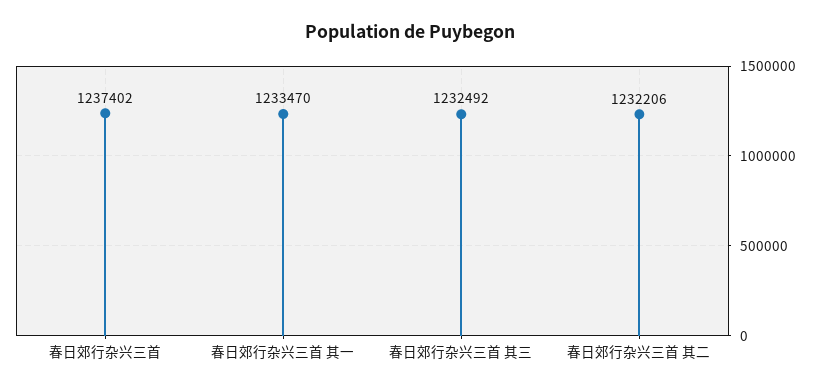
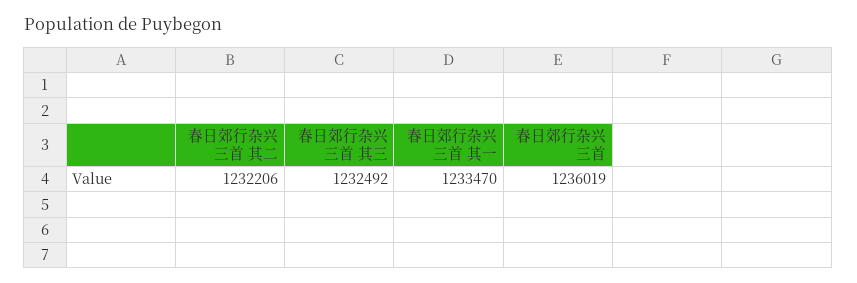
春日郊行杂兴三首: 1237402 -> 1236019

